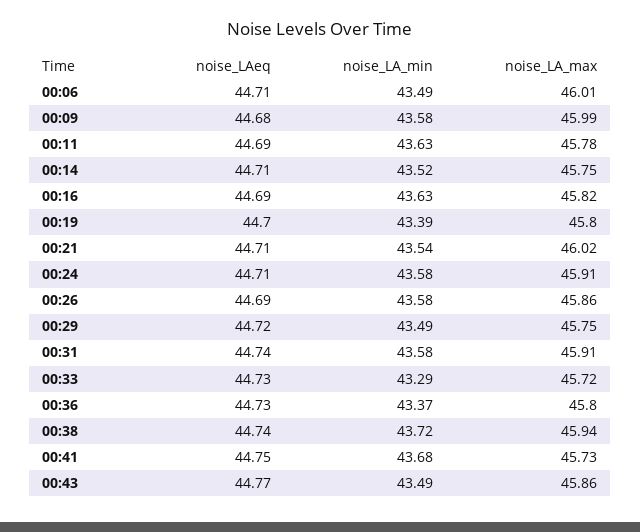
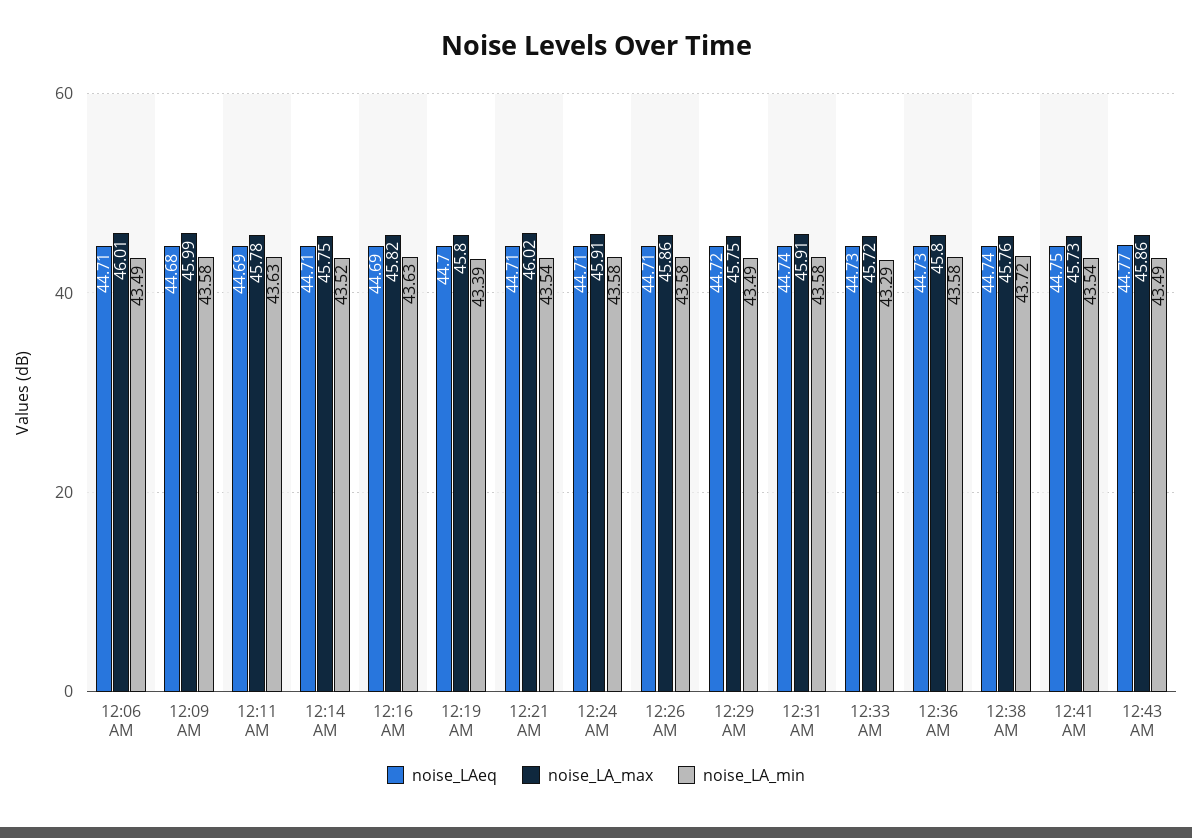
noise_LAeq, 00:26: 44.69 -> 44.71
noise_LA_min, 00:36: 43.37 -> 43.58
noise_LA_max, 00:38: 45.94 -> 45.76
noise_LA_min, 00:41: 43.68 -> 43.54

